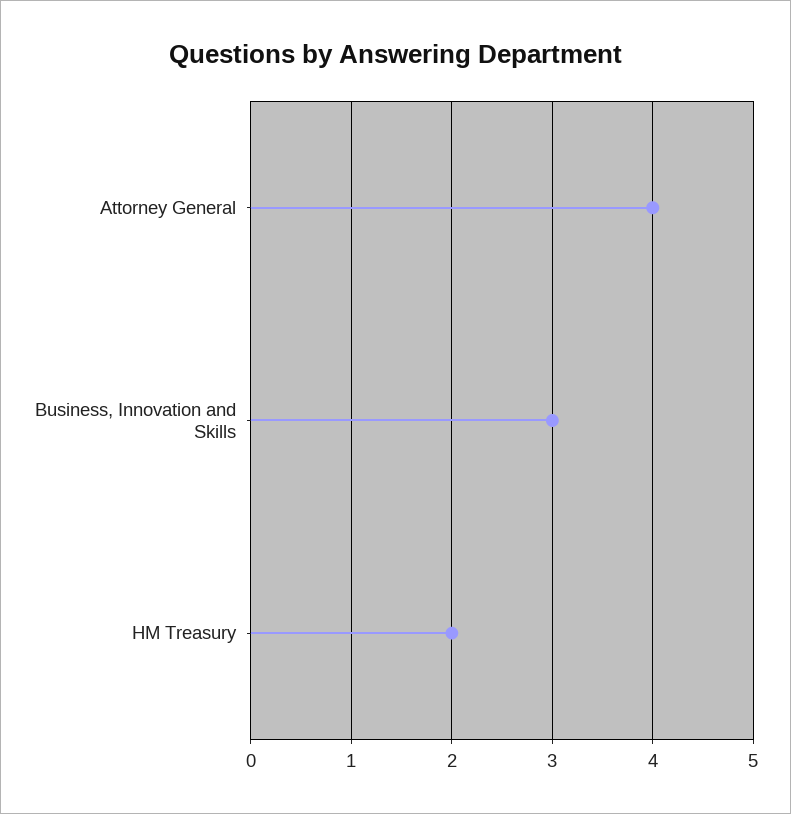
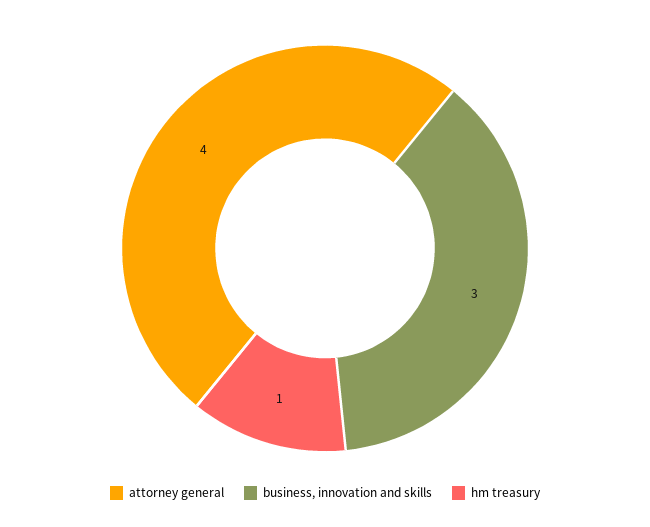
HM Treasury: 2 -> 1

